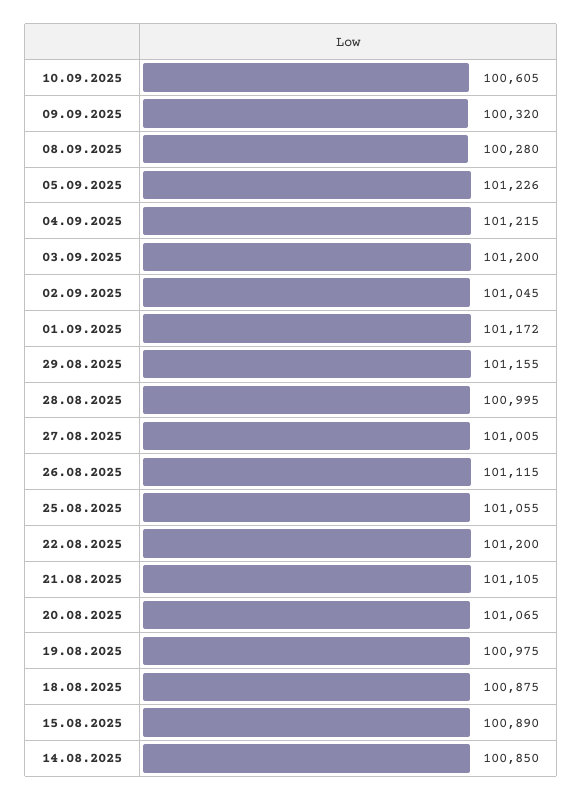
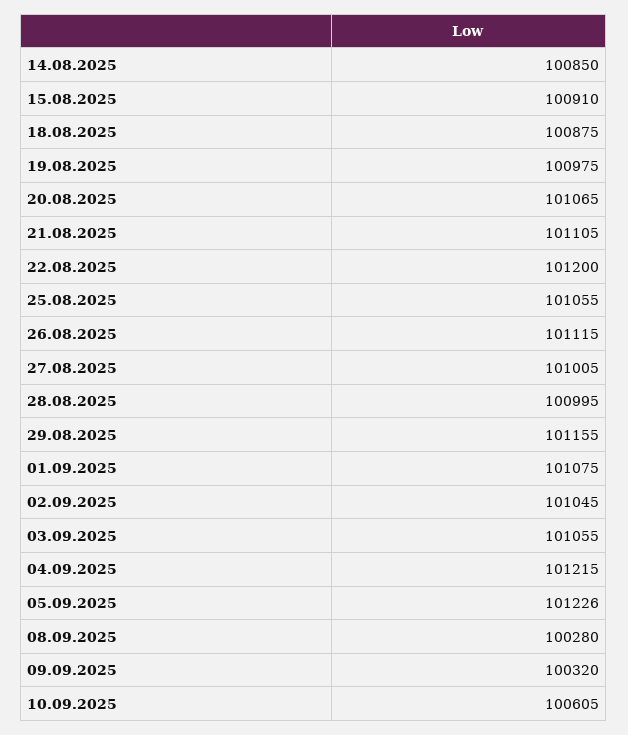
03.09.2025: 101200 -> 101055
01.09.2025: 101172 -> 101075
15.08.2025: 100890 -> 100910

